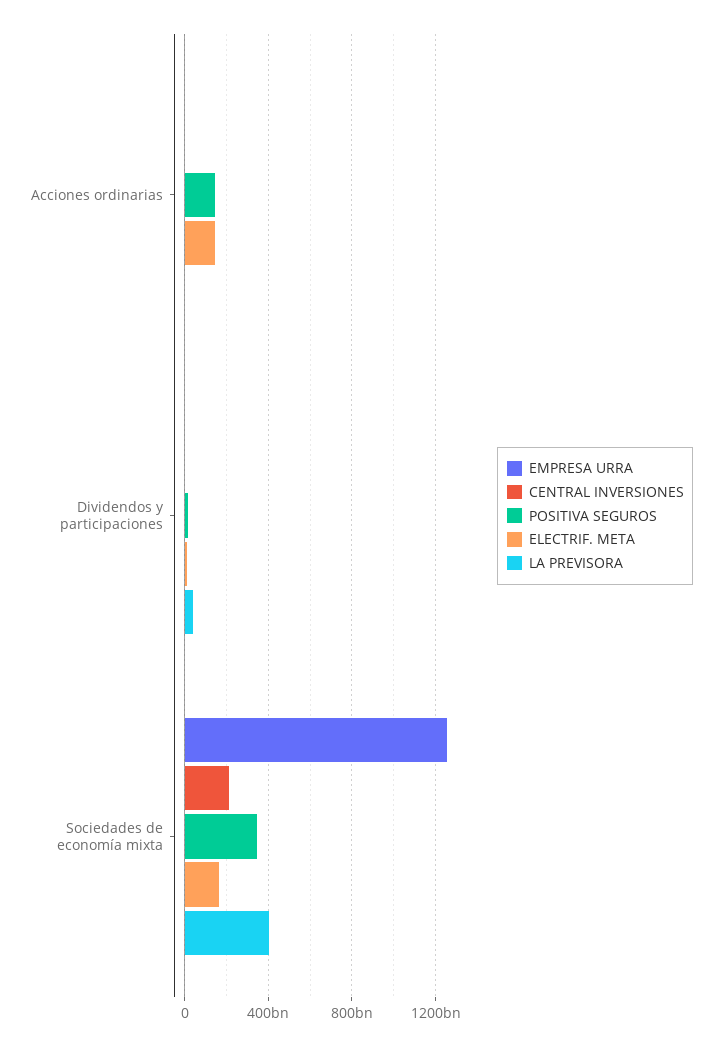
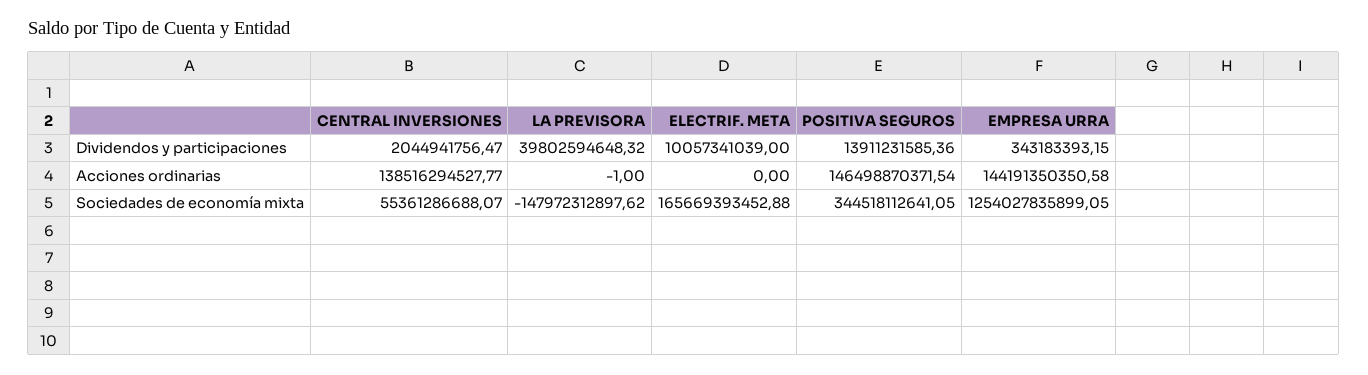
EMPRESA URRA, Acciones ordinarias: 0 -> 144191350350.58
CENTRAL INVERSIONES, Acciones ordinarias: 0 -> 138516294527.77
ELECTRIF. META, Acciones ordinarias: 150000000000 -> 0
CENTRAL INVERSIONES, Sociedades de economía mixta: 200000000000 -> 55361286688.07
LA PREVISORA, Sociedades de economía mixta: 400000000000 -> -147972312897.62

